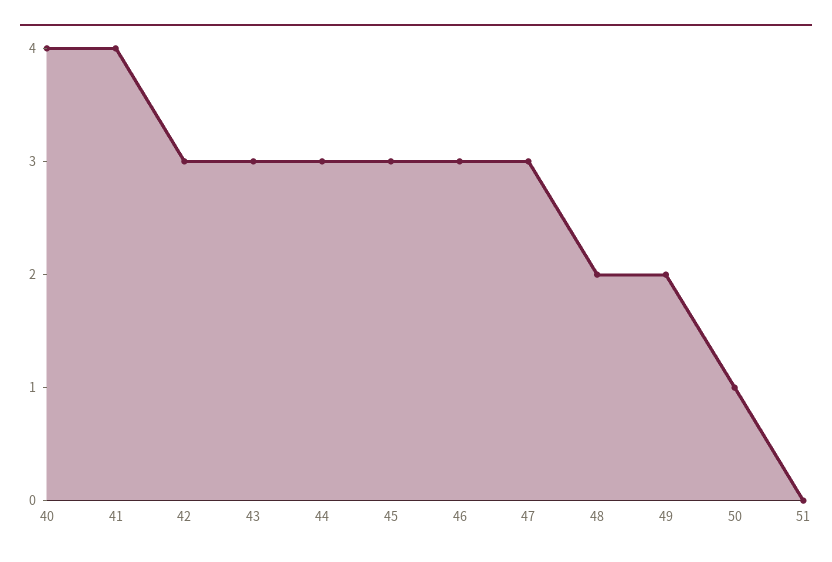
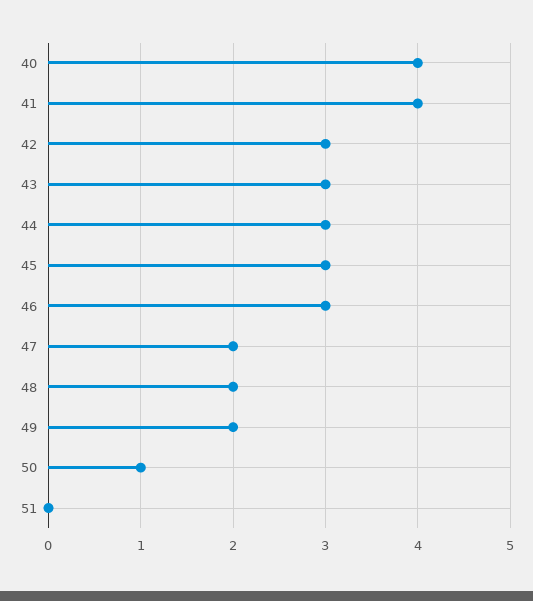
47: 3 -> 2

